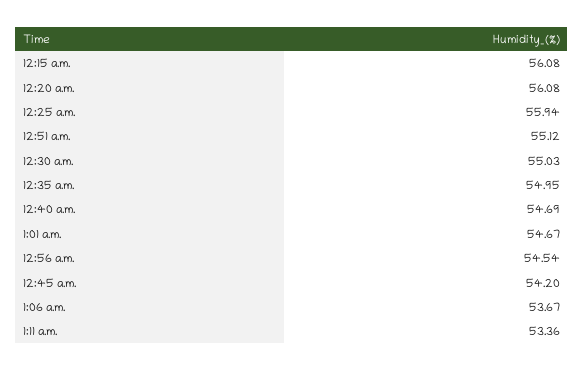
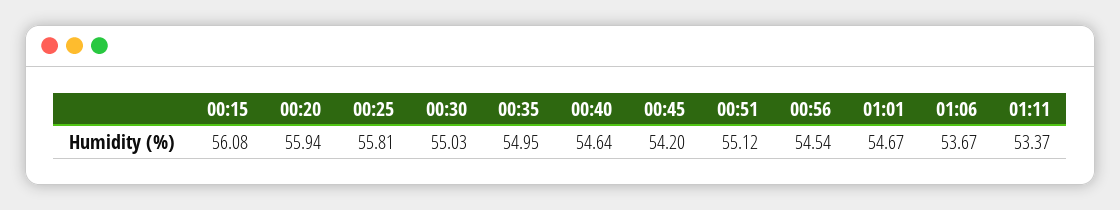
12:20 a.m.: 56.08 -> 55.94
12:25 a.m.: 55.94 -> 55.81
12:40 a.m.: 54.69 -> 54.64
1:11 a.m.: 53.36 -> 53.37

